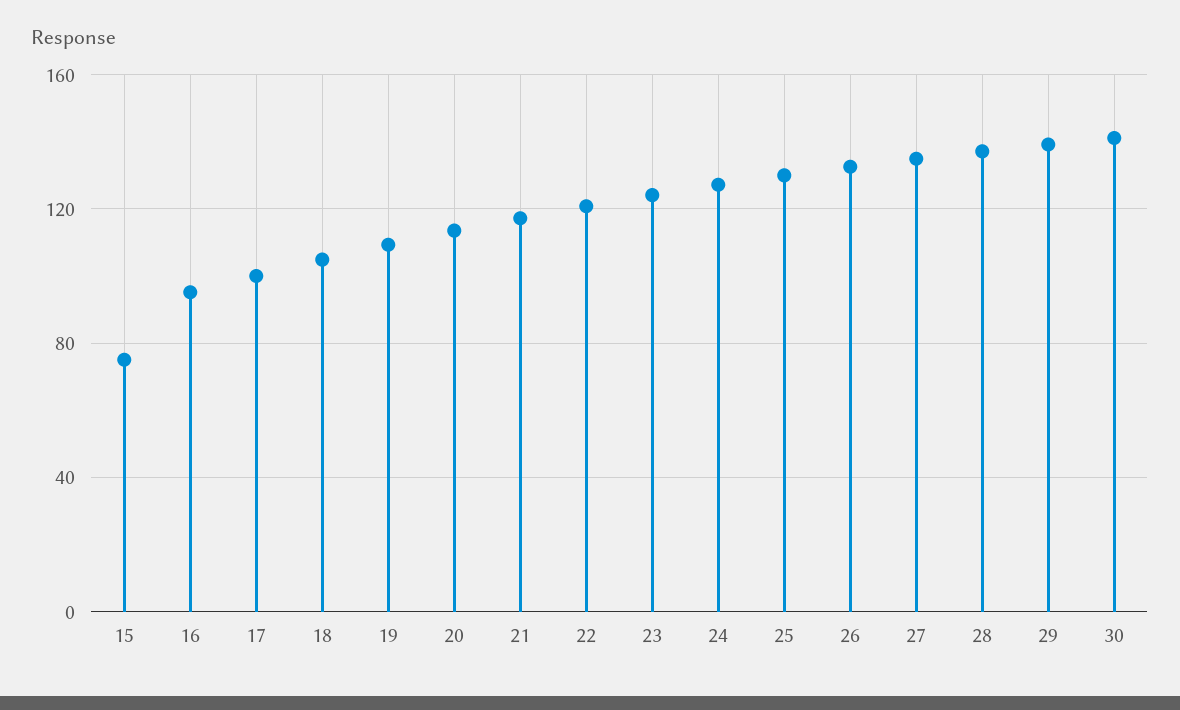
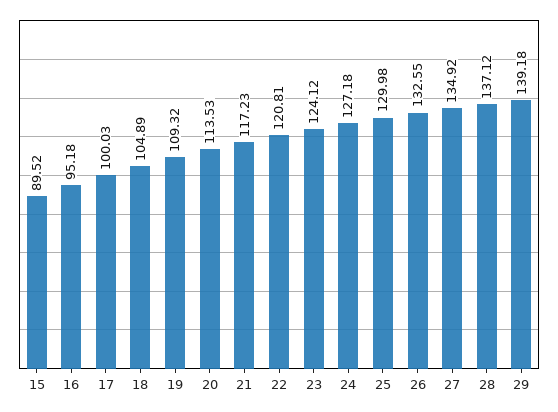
15: 75 -> 89.52
30: 140 -> none

